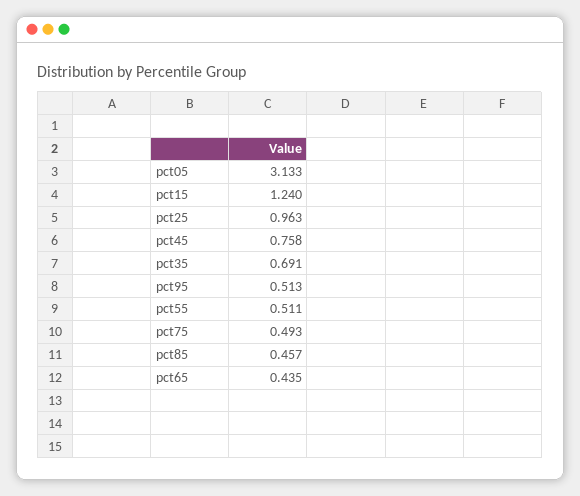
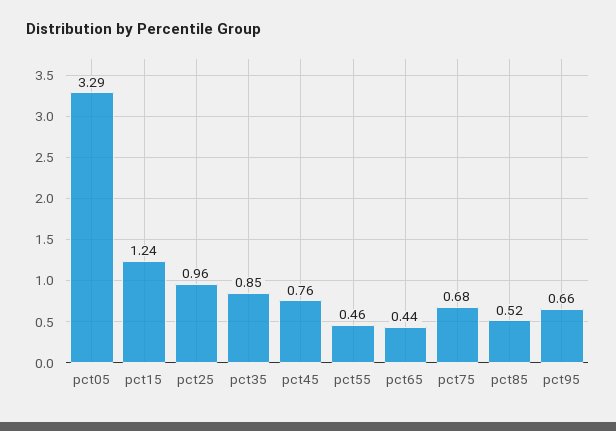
pct05: 3.133 -> 3.29
pct35: 0.691 -> 0.85
pct95: 0.513 -> 0.66
pct55: 0.511 -> 0.46
pct75: 0.493 -> 0.68
pct85: 0.457 -> 0.52

